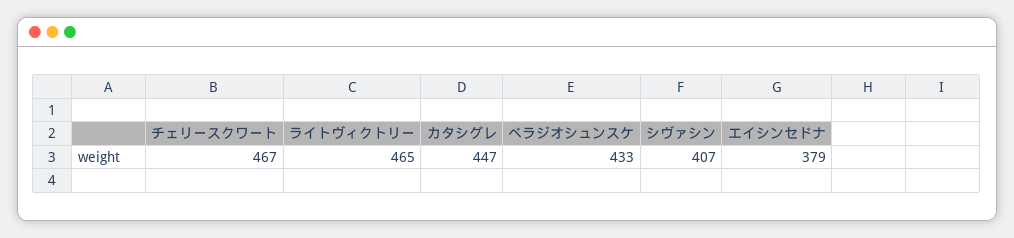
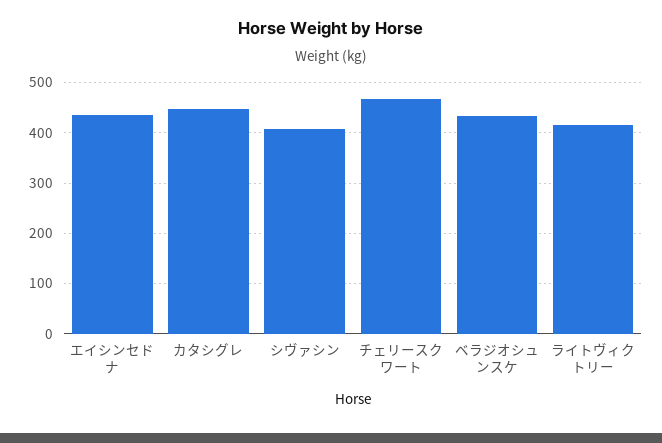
ライトヴィクトリー: 465 -> 420
エイシンセドナ: 379 -> 440

